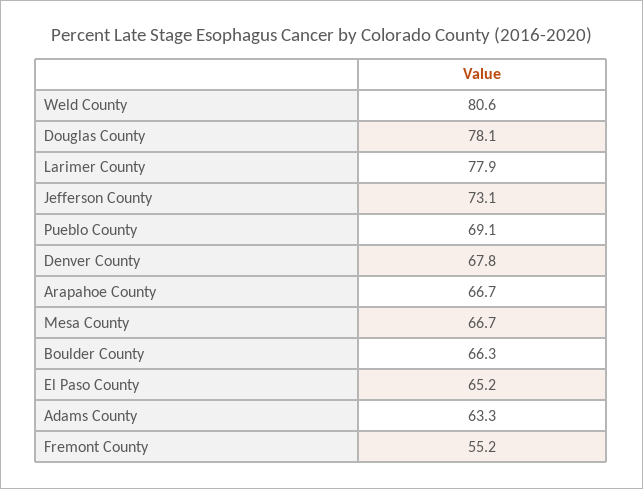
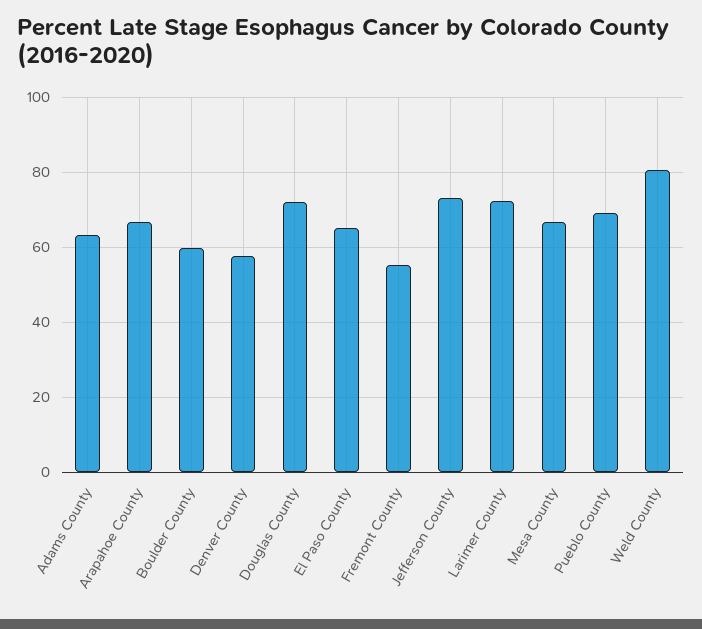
Douglas County: 78.1 -> 72
Larimer County: 77.9 -> 72
Denver County: 67.8 -> 58
Boulder County: 66.3 -> 60

